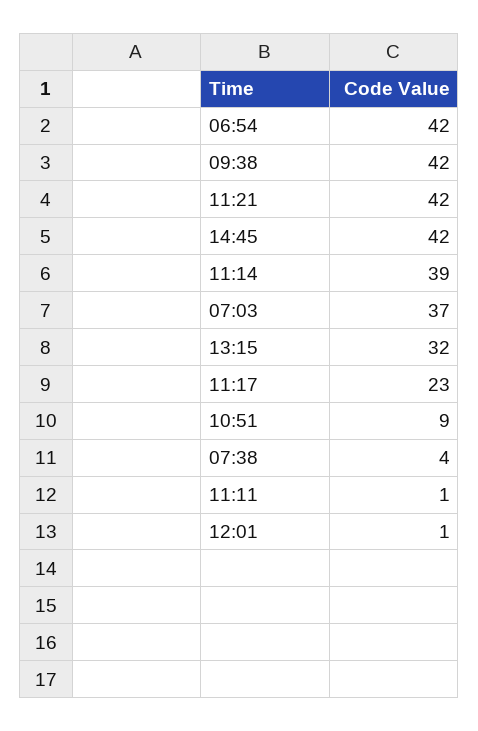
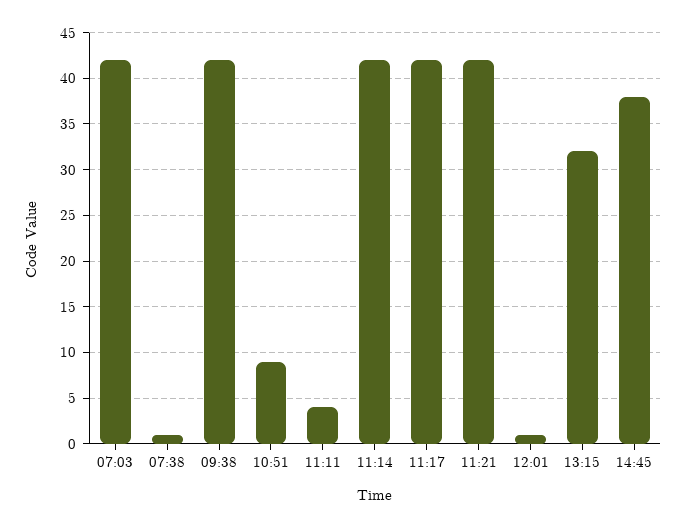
06:54: 42 -> none
14:45: 42 -> 38
11:14: 39 -> 42
07:03: 37 -> 42
11:17: 23 -> 42
07:38: 4 -> 1
11:11: 1 -> 4

